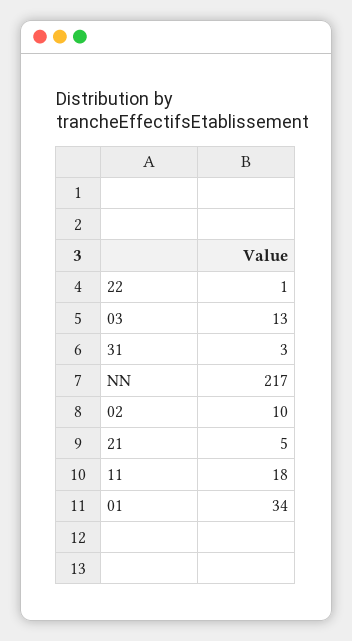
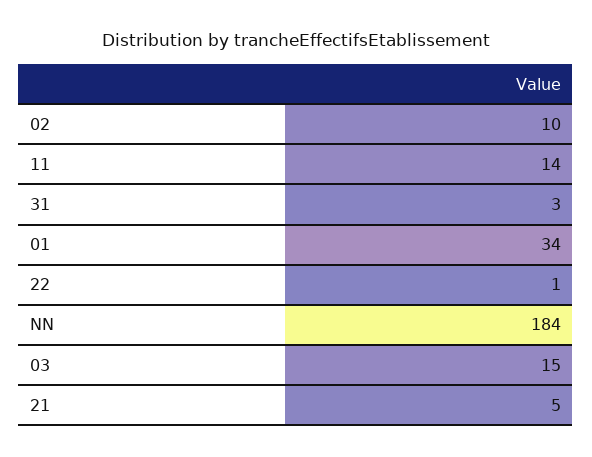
03: 13 -> 15
NN: 217 -> 184
11: 18 -> 14

